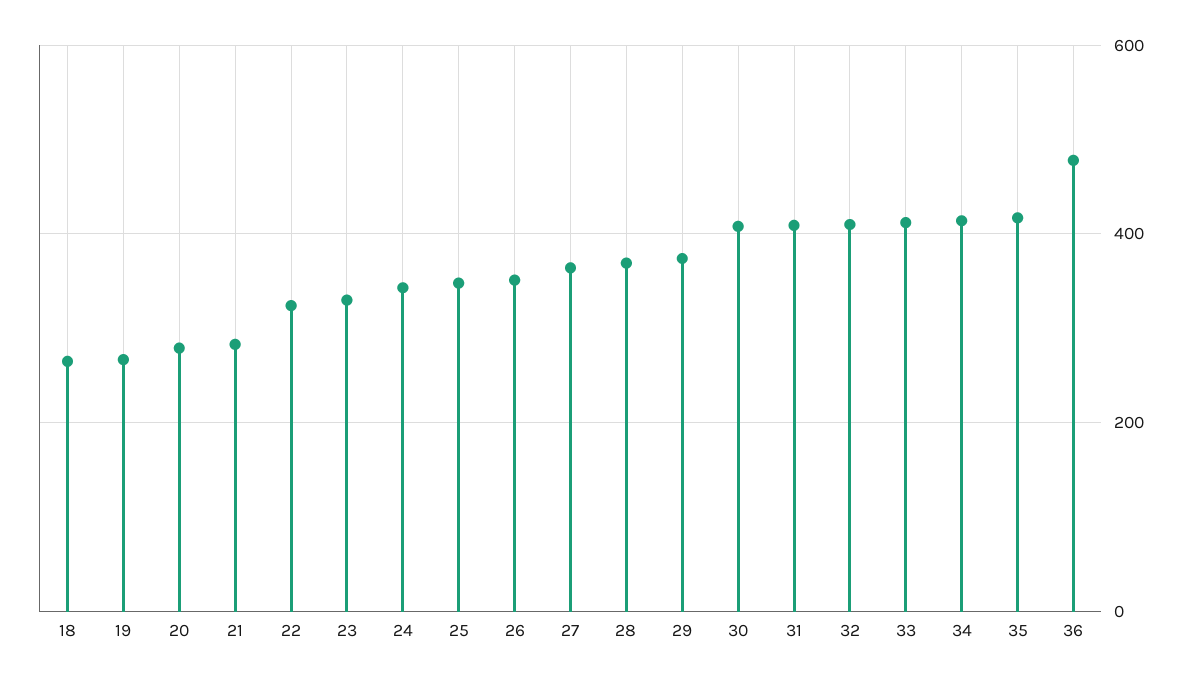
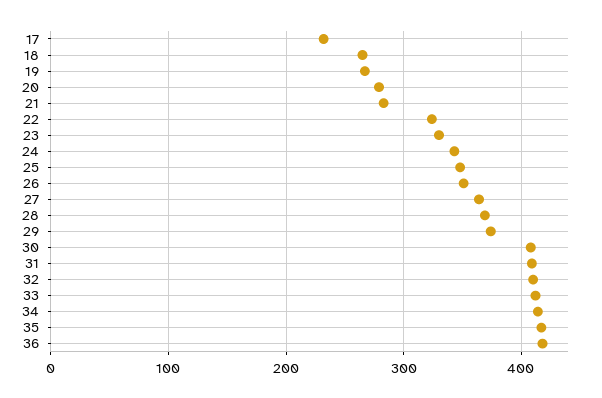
36: 480 -> 420
17: none -> 230

